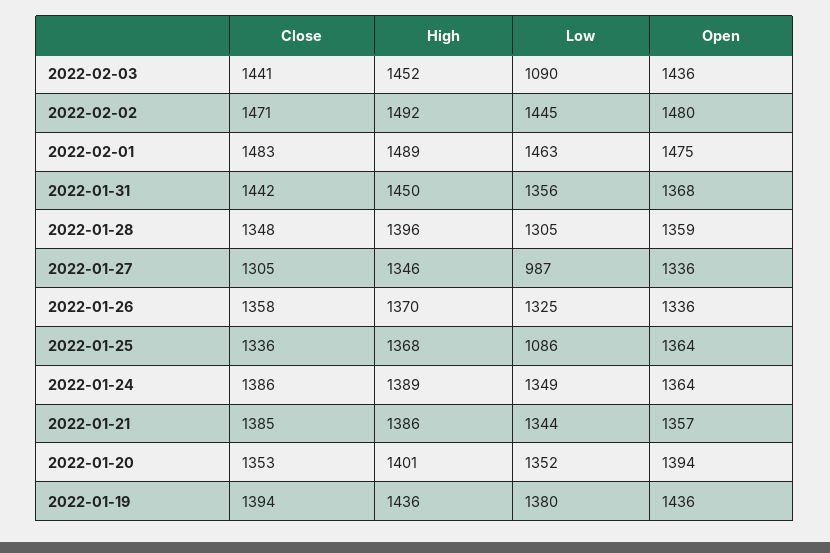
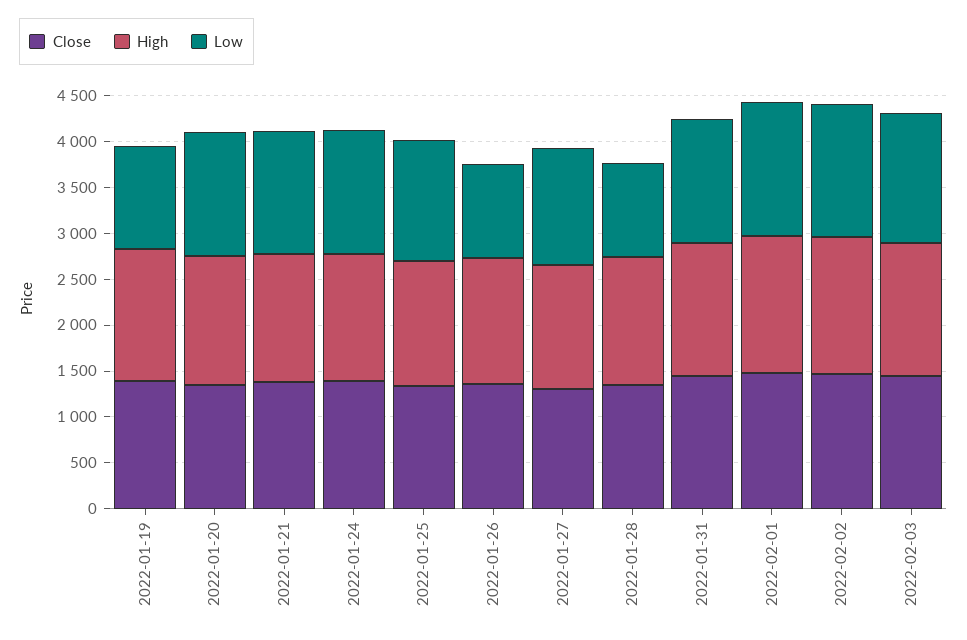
Low, 2022-02-03: 1090 -> 1400
Open, 2022-02-03: 1436 -> none
Open, 2022-02-02: 1480 -> none
Open, 2022-02-01: 1475 -> none
Open, 2022-01-31: 1368 -> none
Low, 2022-01-28: 1305 -> 1000
Open, 2022-01-28: 1359 -> none
Low, 2022-01-27: 987 -> 1300
Open, 2022-01-27: 1336 -> none
Low, 2022-01-26: 1325 -> 1000
Open, 2022-01-26: 1336 -> none
Low, 2022-01-25: 1086 -> 1300
Open, 2022-01-25: 1364 -> none
Open, 2022-01-24: 1364 -> none
Open, 2022-01-21: 1357 -> none
Open, 2022-01-20: 1394 -> none
Low, 2022-01-19: 1380 -> 1100
Open, 2022-01-19: 1436 -> none

